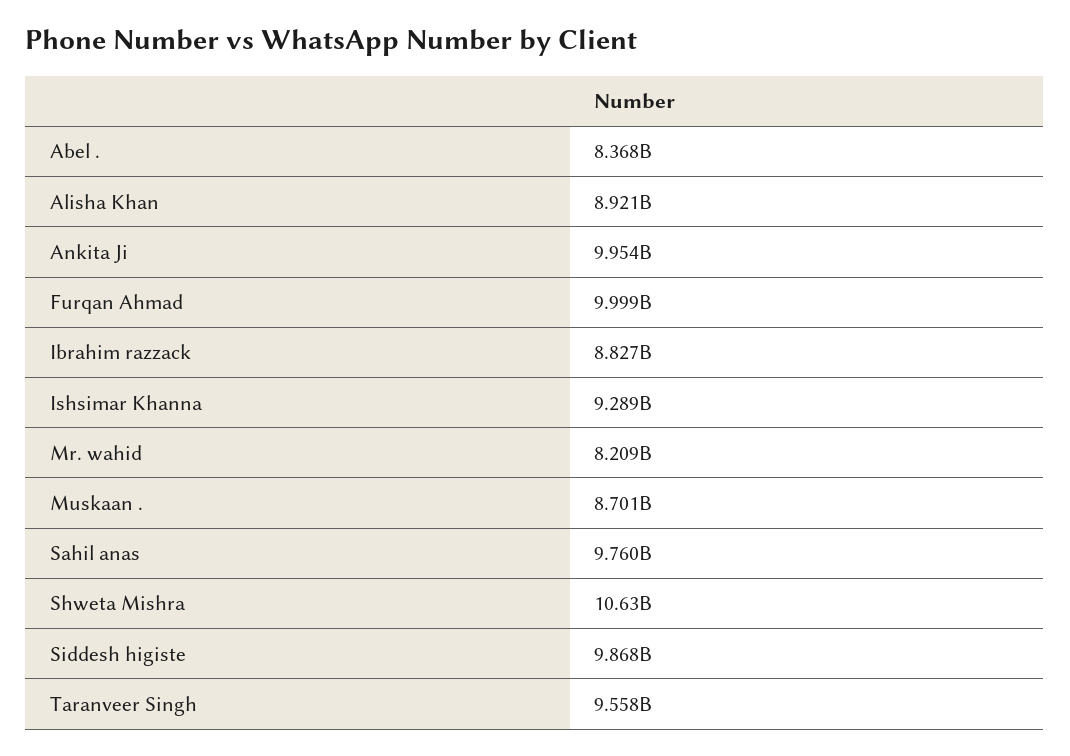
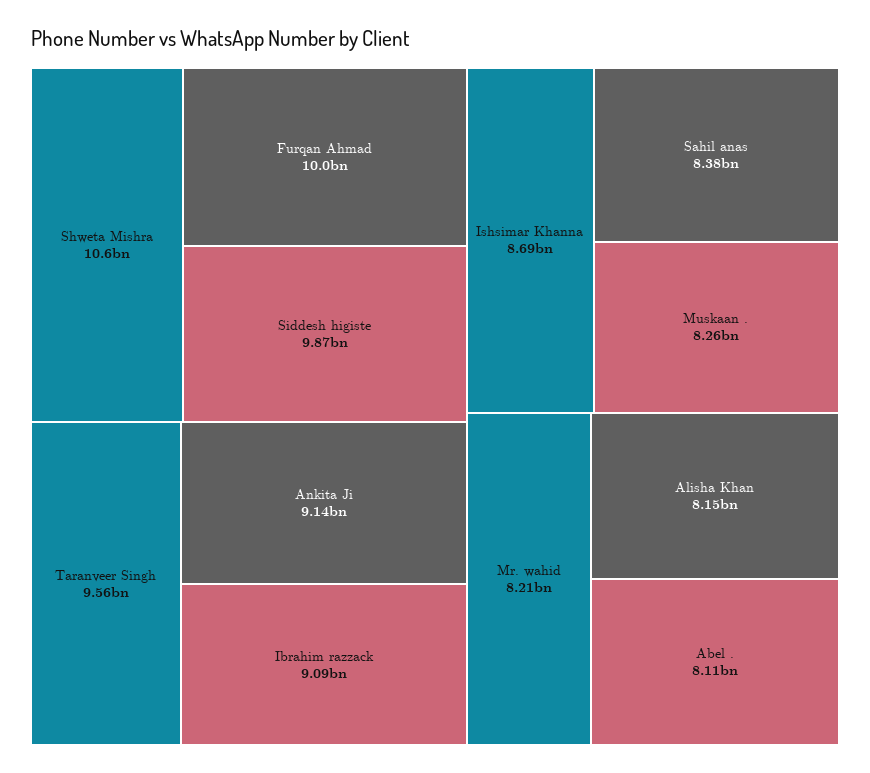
Abel .: 8368000000 -> 8110000000
Alisha Khan: 8921000000 -> 8150000000
Ankita Ji: 9954000000 -> 9140000000
Ibrahim razzack: 8827000000 -> 9090000000
Ishsimar Khanna: 9289000000 -> 8690000000
Muskaan .: 8701000000 -> 8260000000
Sahil anas: 9760000000 -> 8380000000

